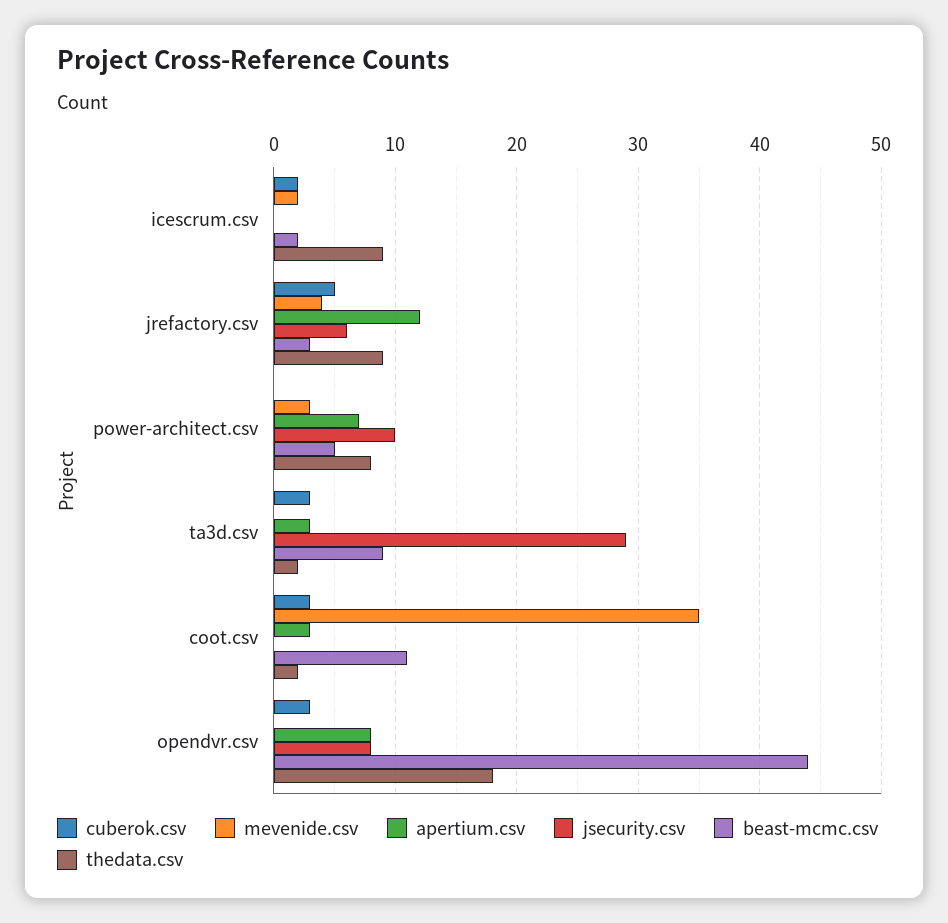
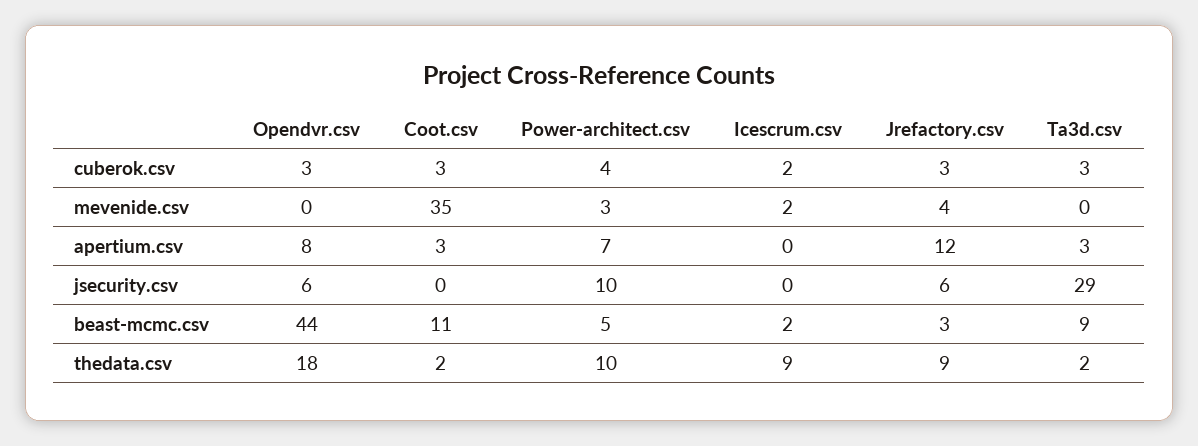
cuberok.csv, jrefactory.csv: 5 -> 3
cuberok.csv, power-architect.csv: 0 -> 4
thedata.csv, power-architect.csv: 8 -> 10
jsecurity.csv, opendvr.csv: 8 -> 6

